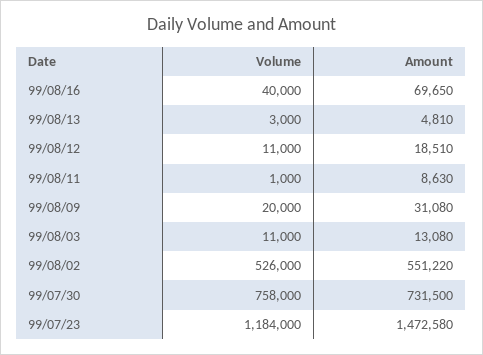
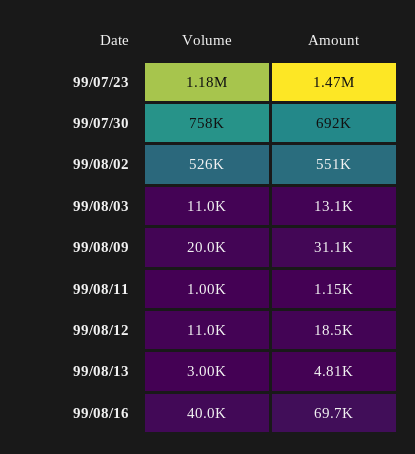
Amount, 99/08/11: 8630 -> 1150
Amount, 99/07/30: 731500 -> 692000

